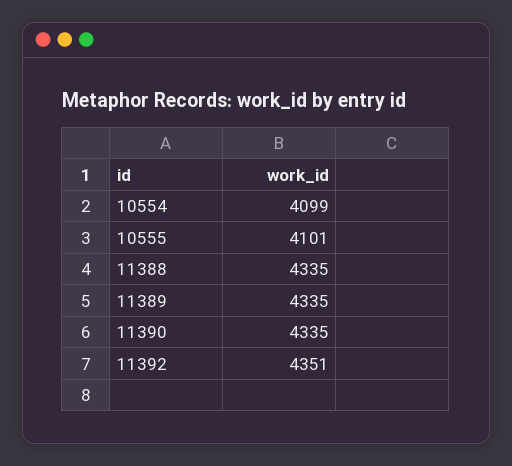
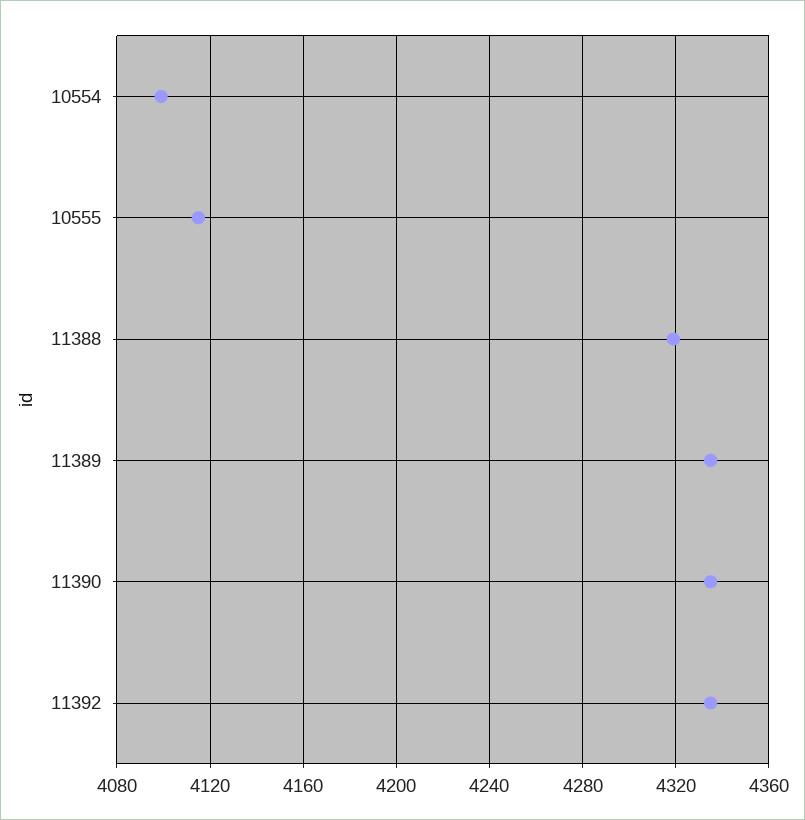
10555: 4101 -> 4115
11388: 4335 -> 4320
11392: 4351 -> 4335

